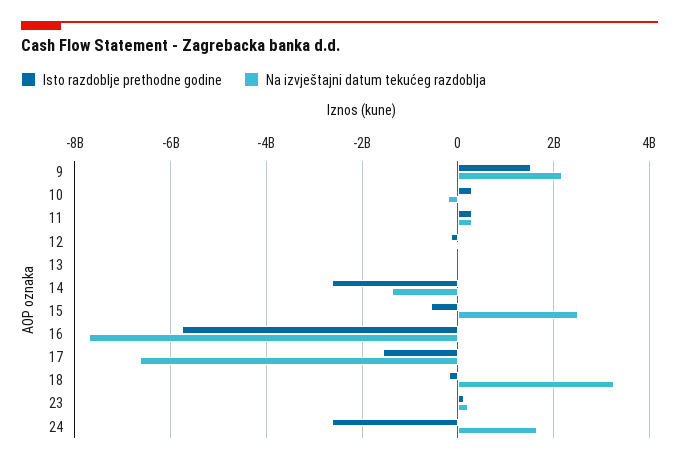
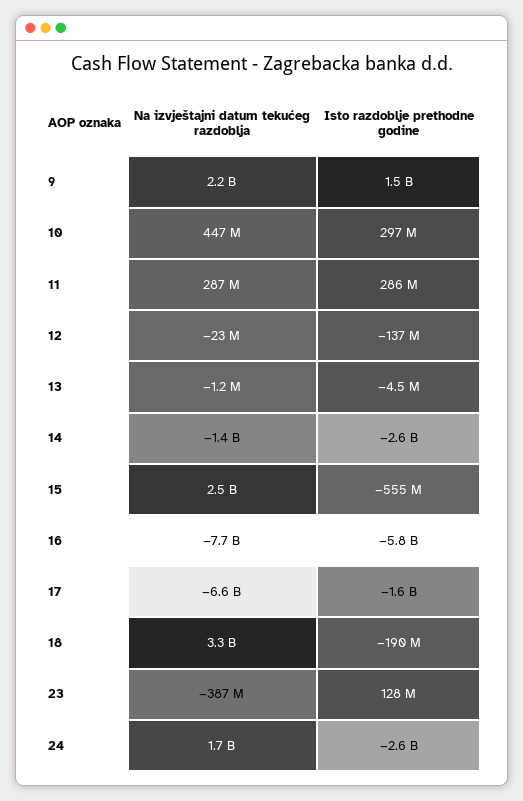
Na izvještajni datum tekućeg razdoblja, 10: -200000000 -> 447000000
Na izvještajni datum tekućeg razdoblja, 23: 200000000 -> -387000000

